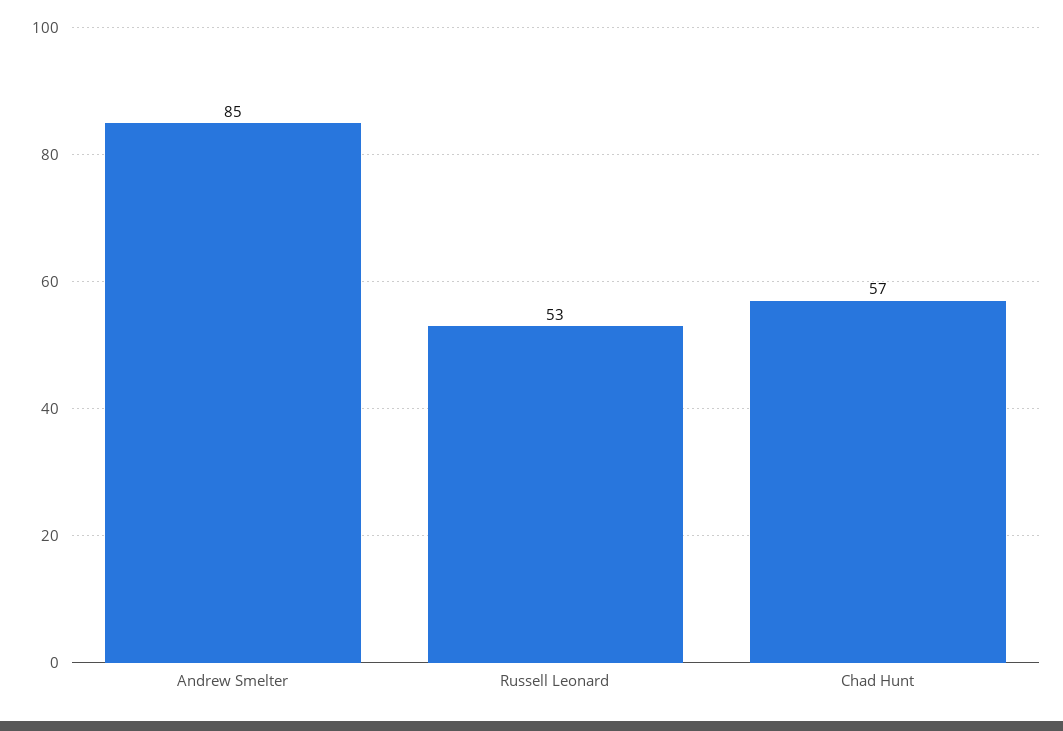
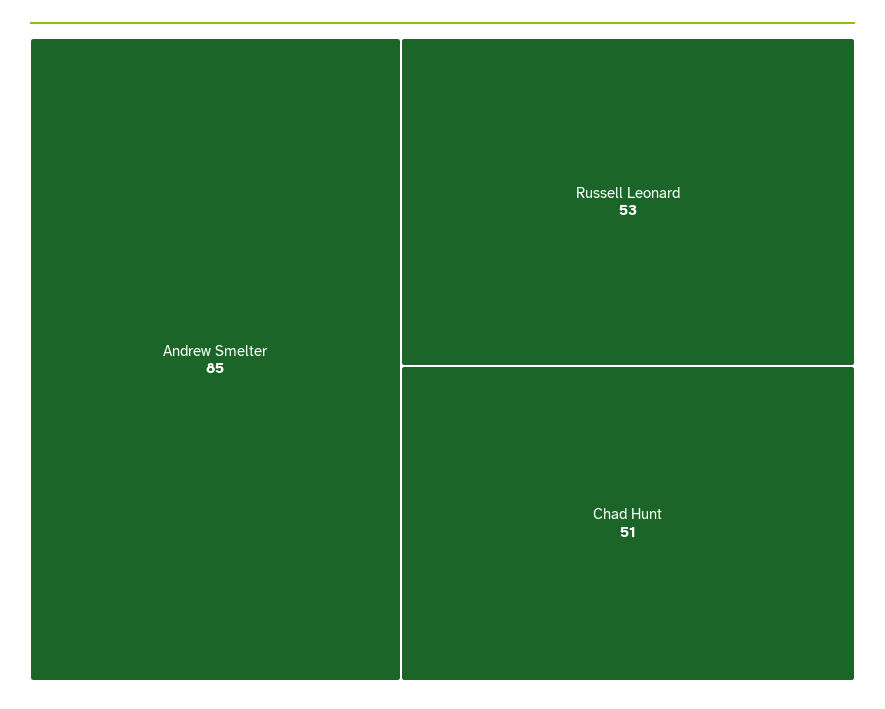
Chad Hunt: 57 -> 51

